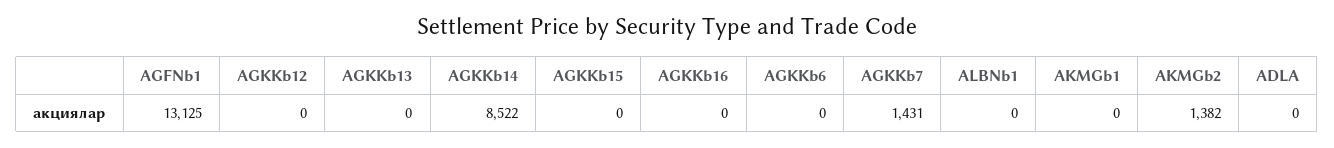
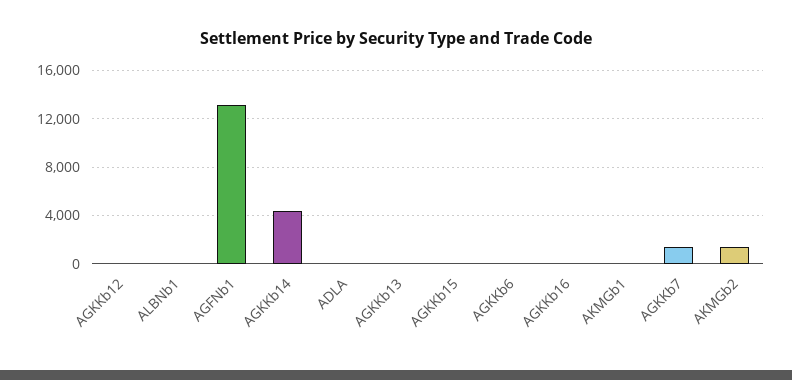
AGKKb14: 8522 -> 4500

